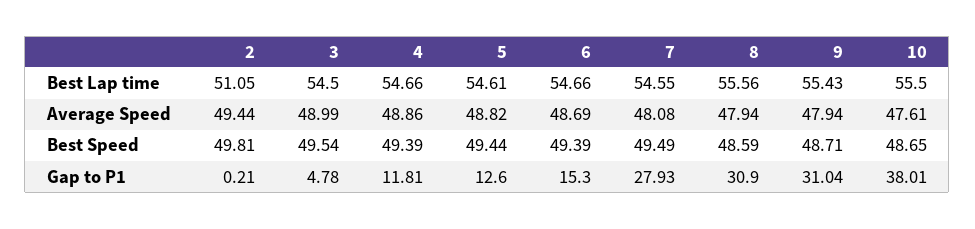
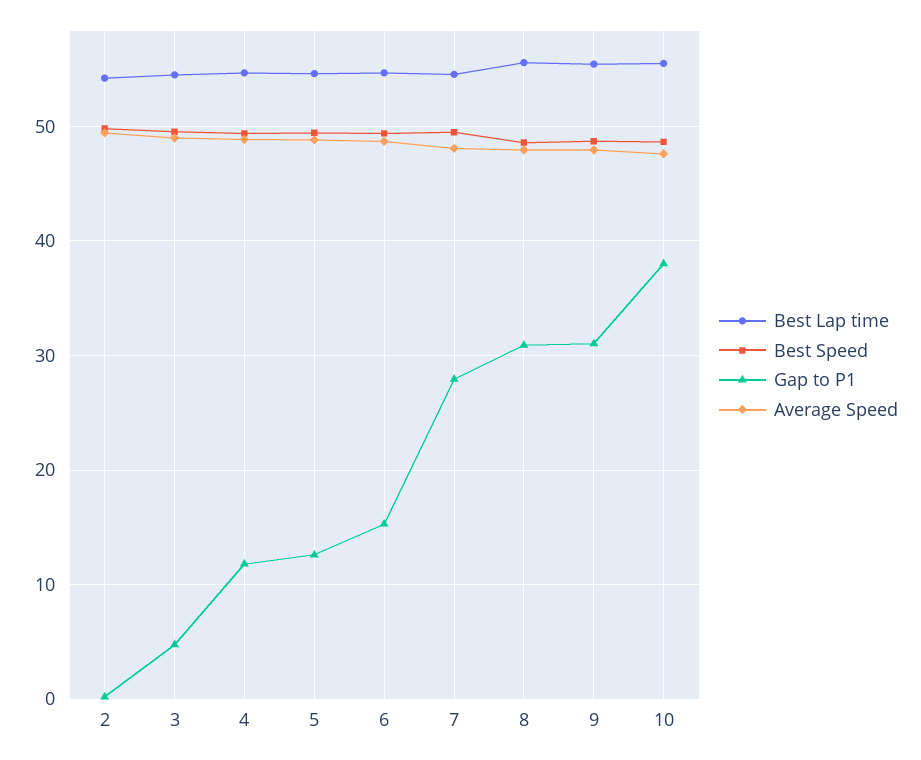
Best Lap time, 2: 51.05 -> 54

